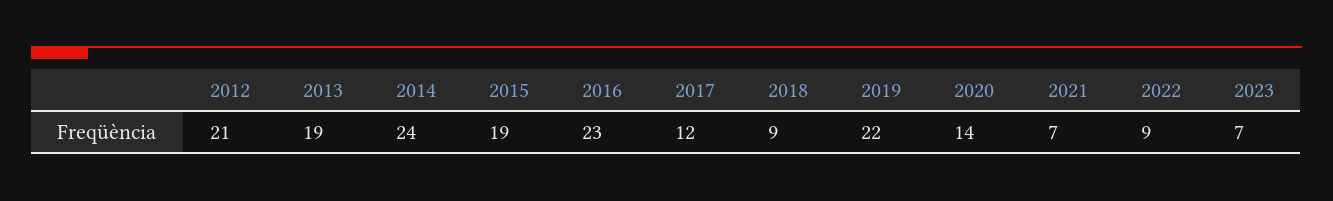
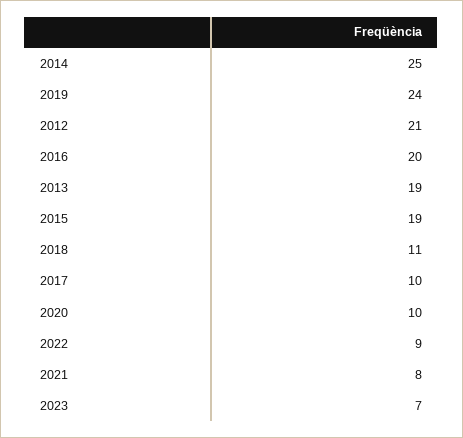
2014: 24 -> 25
2016: 23 -> 20
2017: 12 -> 10
2018: 9 -> 11
2019: 22 -> 24
2020: 14 -> 10
2021: 7 -> 8

